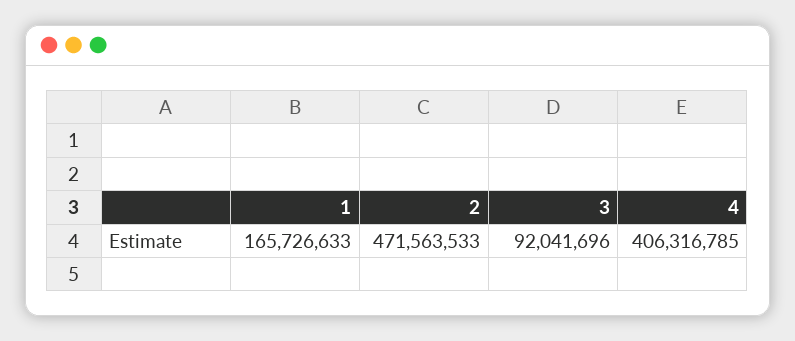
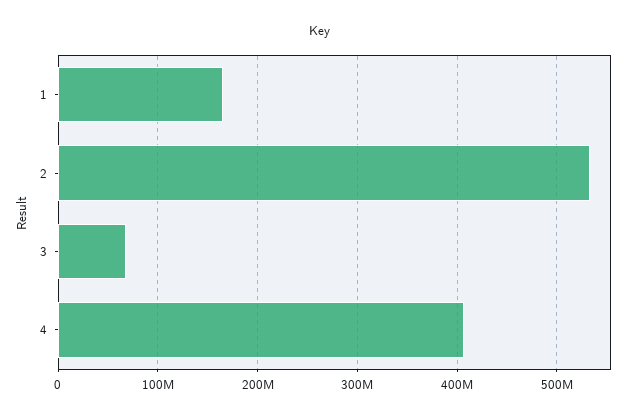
2: 471563533 -> 530000000
3: 92041696 -> 70000000

